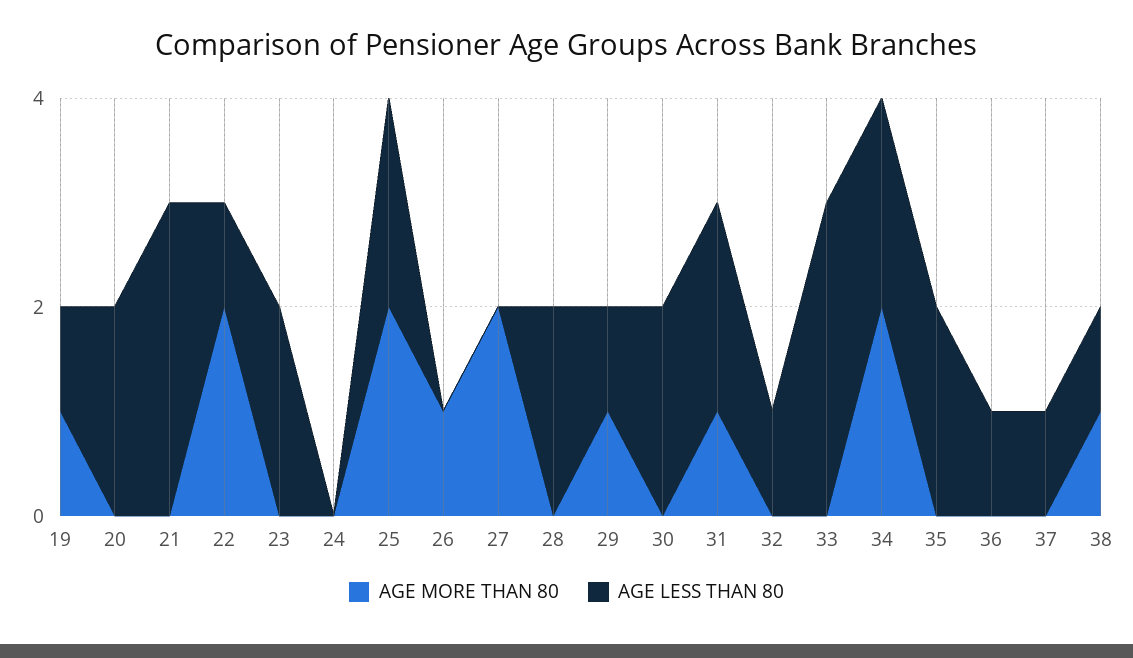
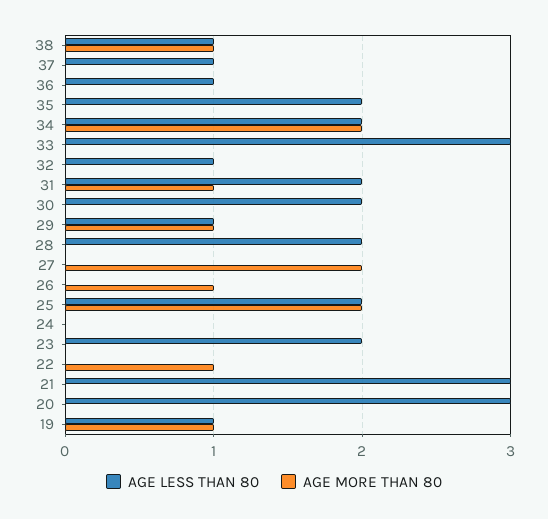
AGE LESS THAN 80, 20: 2 -> 3
AGE MORE THAN 80, 22: 2 -> 1
AGE LESS THAN 80, 22: 1 -> 0

